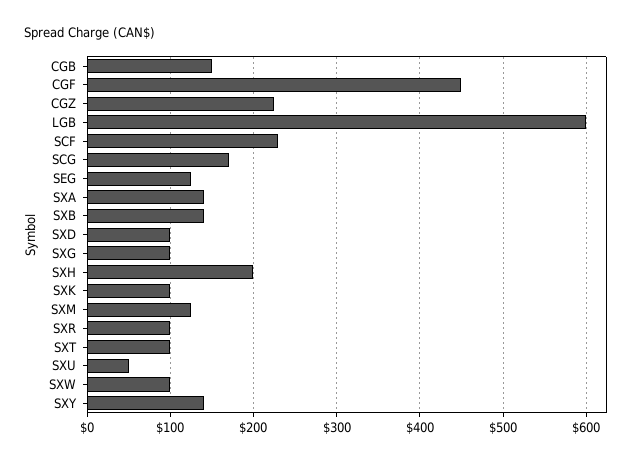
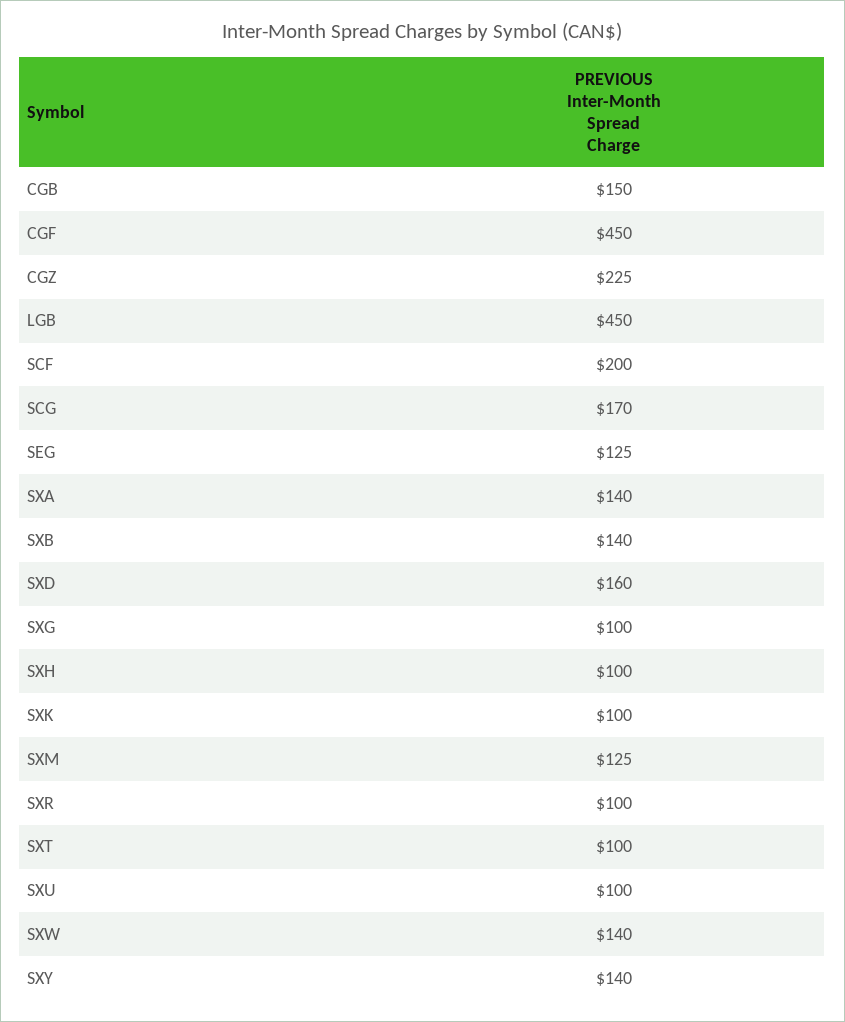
LGB: 600 -> 450
SCF: 230 -> 200
SXD: 100 -> 160
SXH: 200 -> 100
SXU: 50 -> 100
SXW: 100 -> 140

